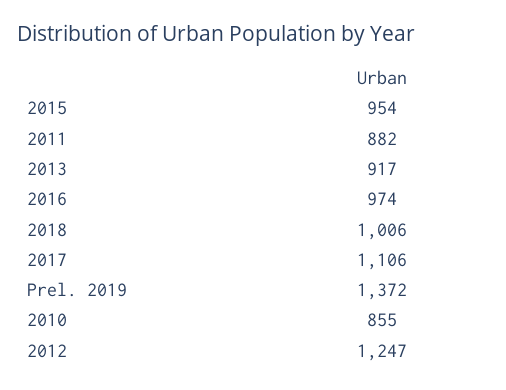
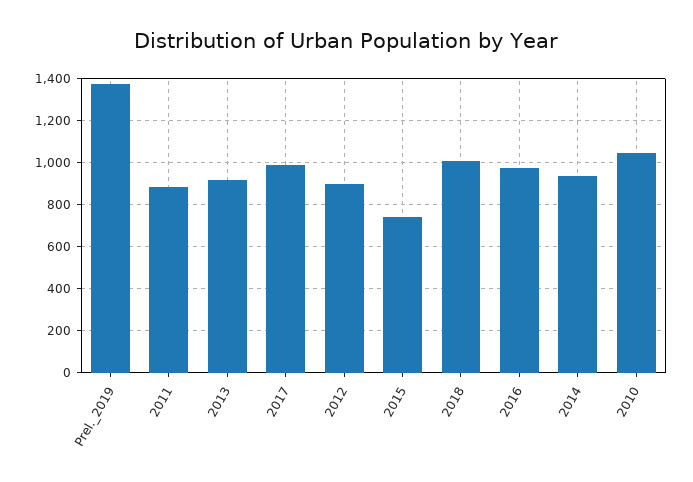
2015: 954 -> 750
2017: 1106 -> 1000
2010: 855 -> 1050
2012: 1247 -> 900
2014: none -> 950

